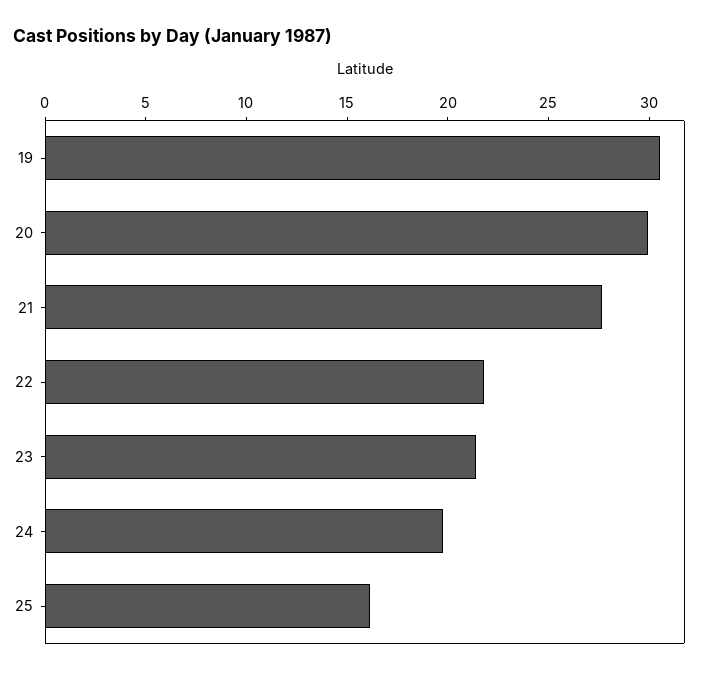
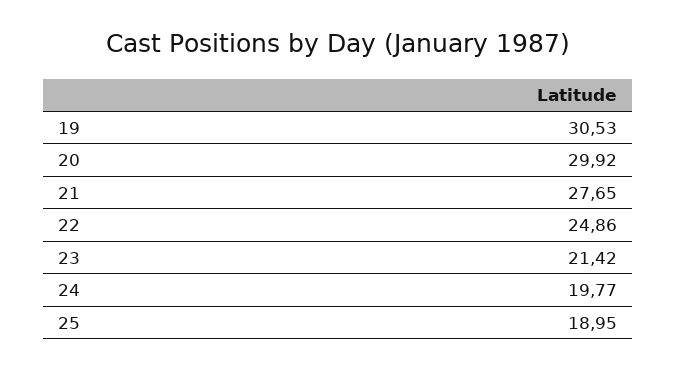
22: 22 -> 24.86
25: 16 -> 18.95

